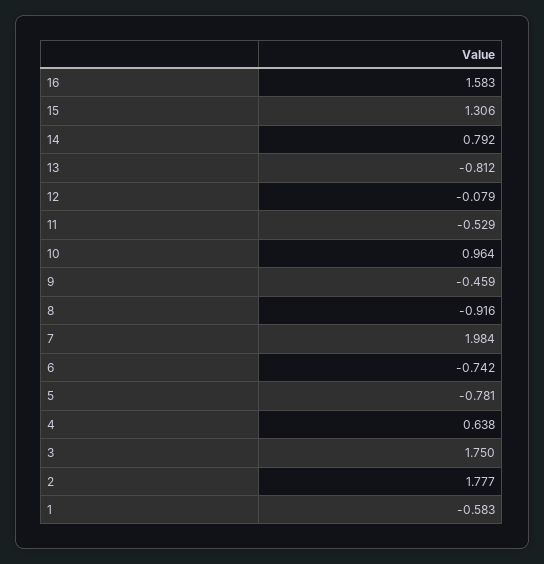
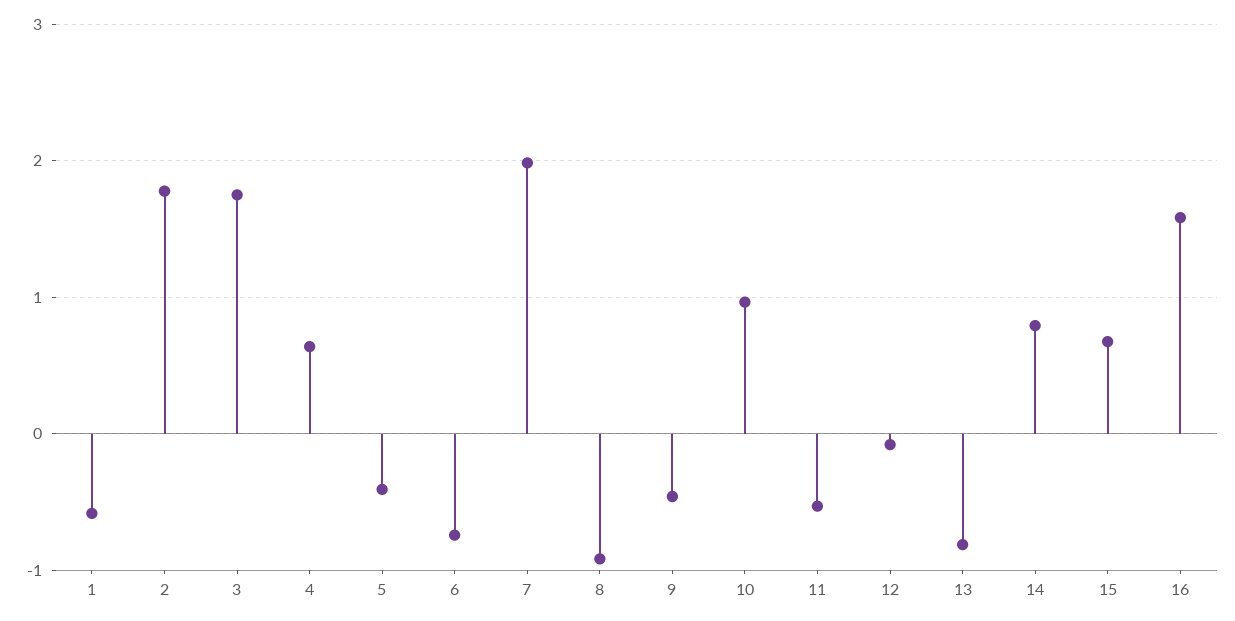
15: 1.306 -> 0.7
5: -0.781 -> -0.4

